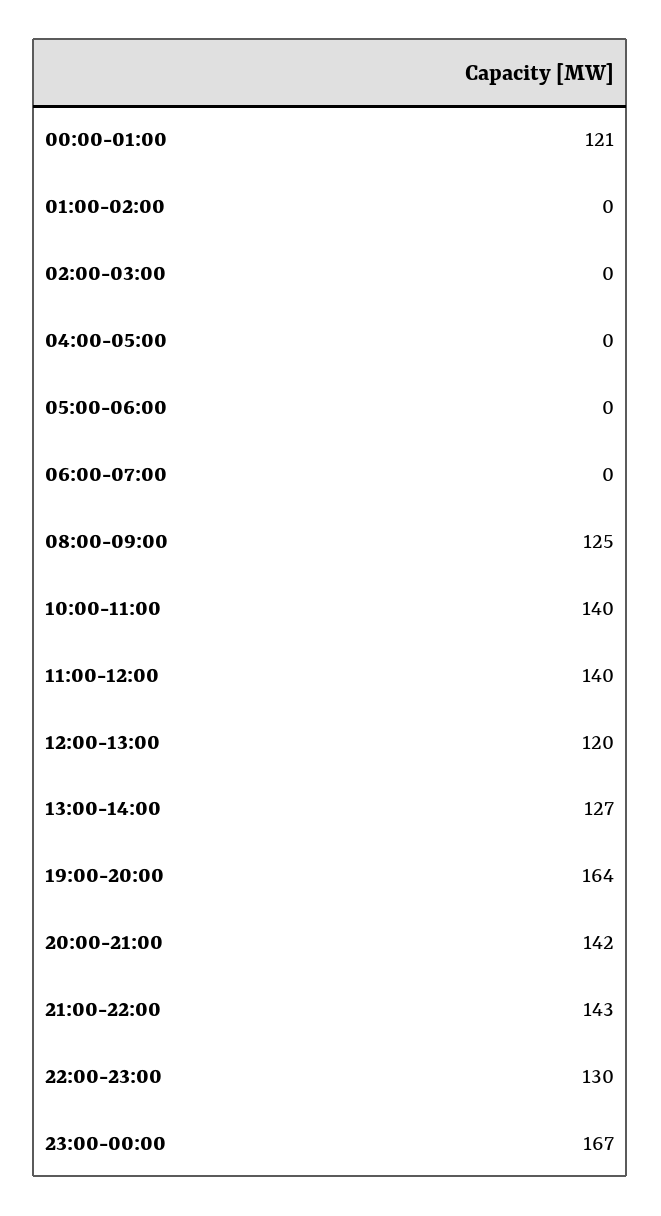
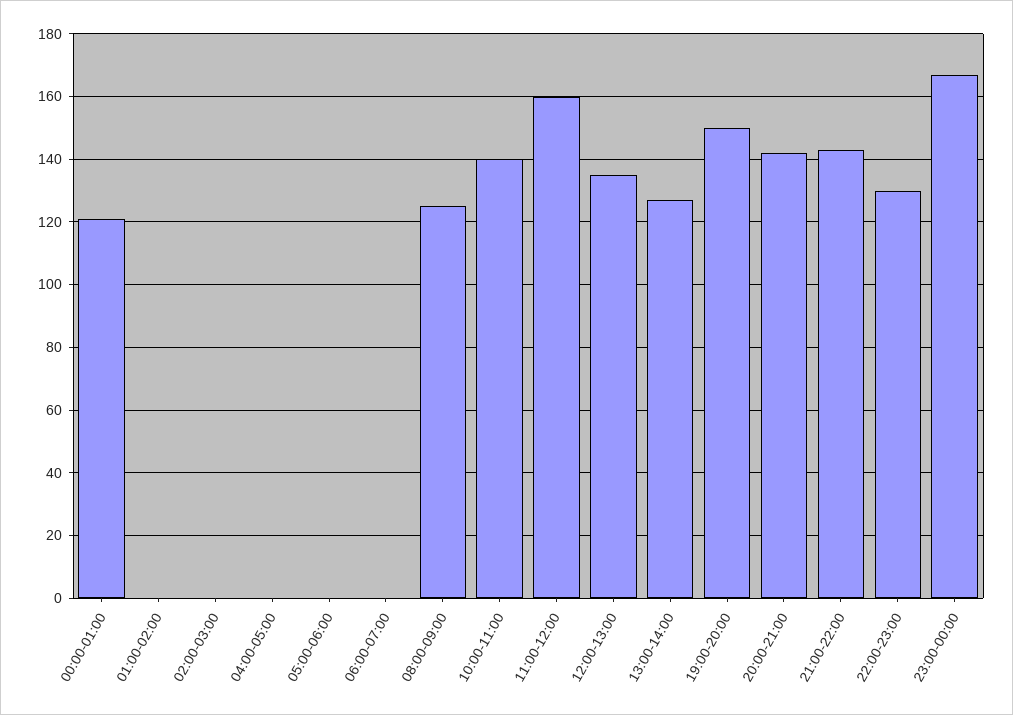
11:00-12:00: 140 -> 160
12:00-13:00: 120 -> 135
19:00-20:00: 164 -> 150

